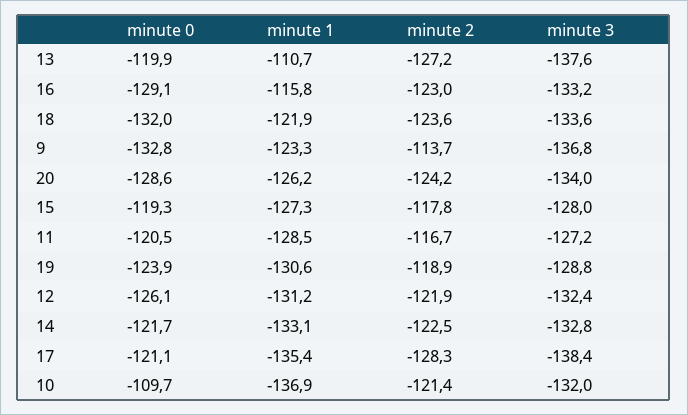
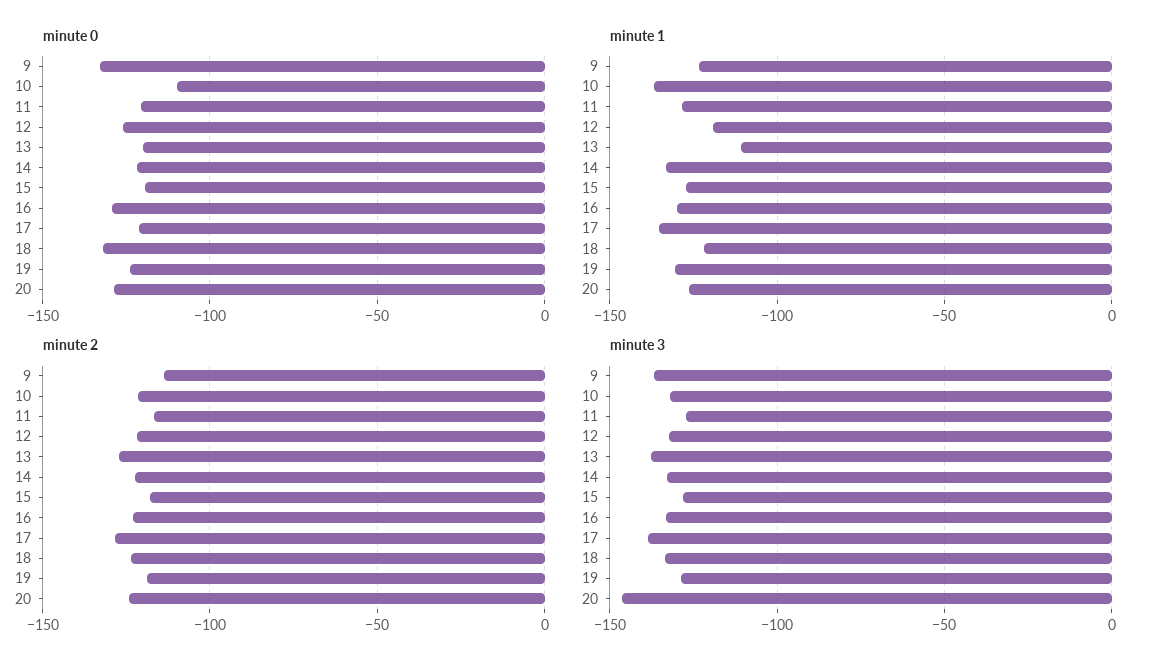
minute 1, 16: -115.8 -> -130
minute 3, 20: -134 -> -145
minute 1, 12: -131.2 -> -120

